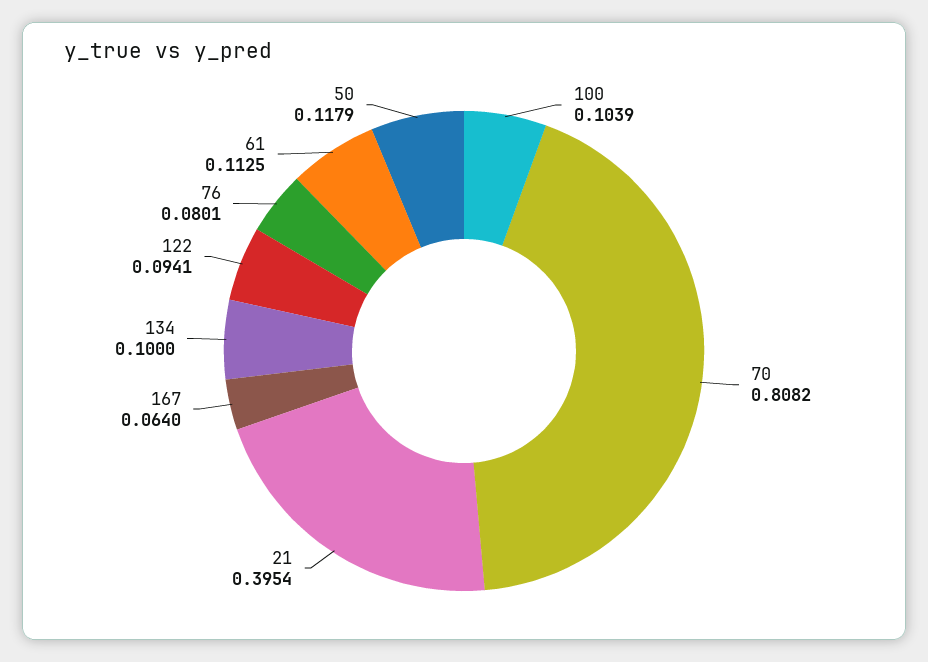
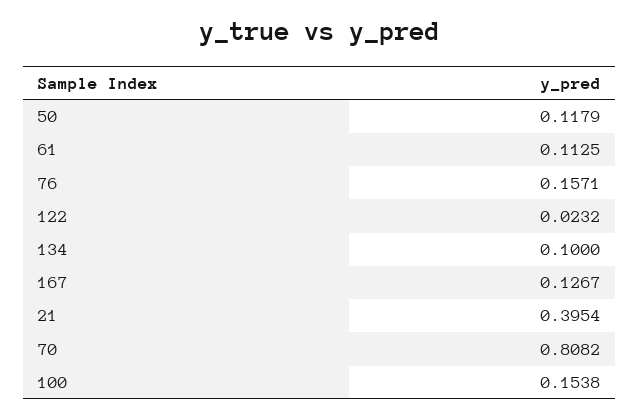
100: 0.1039 -> 0.1538
167: 0.064 -> 0.1267
122: 0.0941 -> 0.0232
76: 0.0801 -> 0.1571

